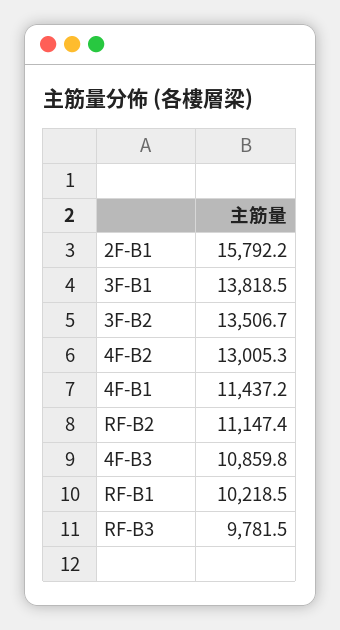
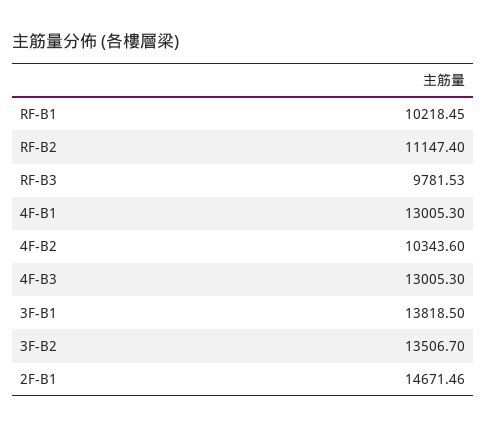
2F-B1: 15792.2 -> 14671.46
4F-B2: 13005.3 -> 10343.6
4F-B1: 11437.2 -> 13005.3
4F-B3: 10859.8 -> 13005.3

